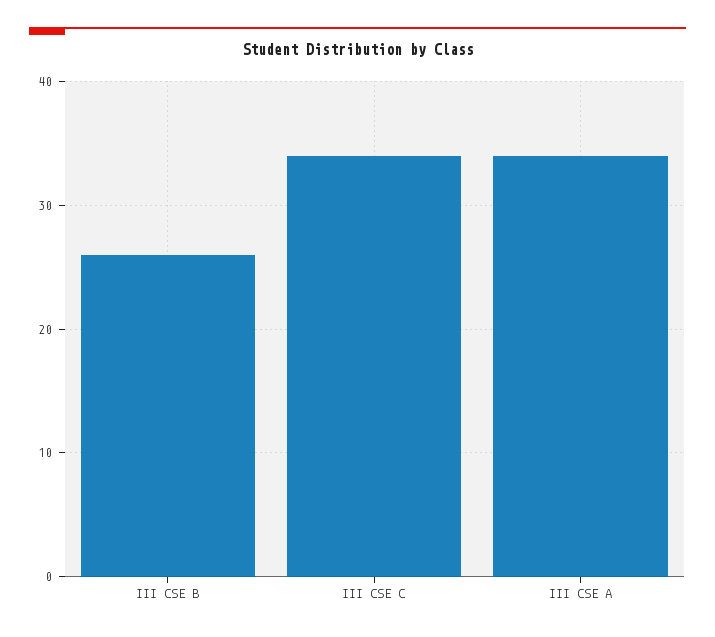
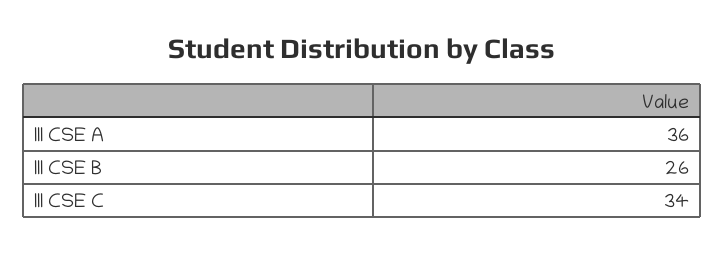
III CSE A: 34 -> 36

